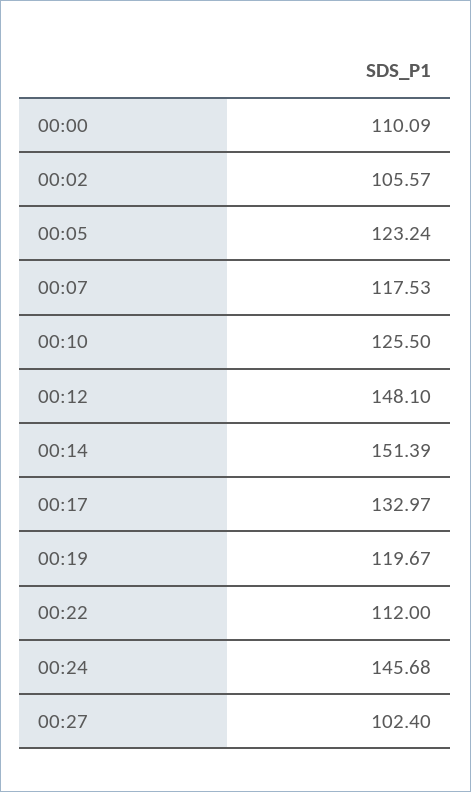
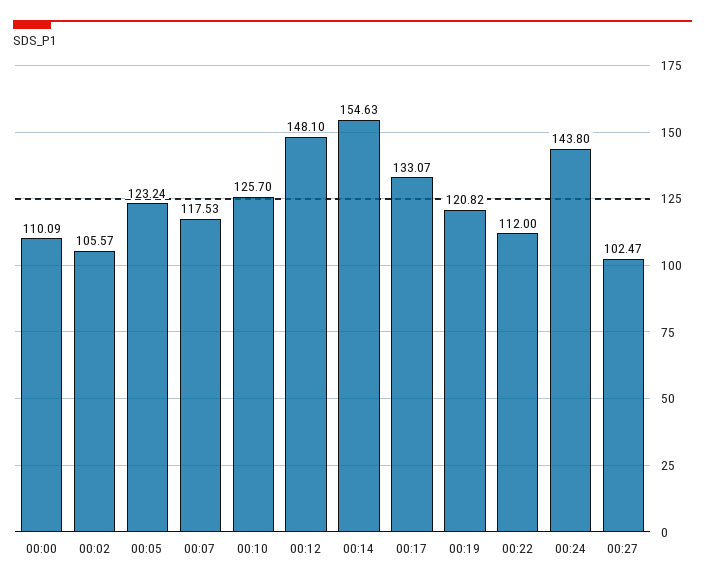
00:10: 125.5 -> 125.7
00:14: 151.39 -> 154.63
00:17: 132.97 -> 133.07
00:19: 119.67 -> 120.82
00:24: 145.68 -> 143.8
00:27: 102.4 -> 102.47

